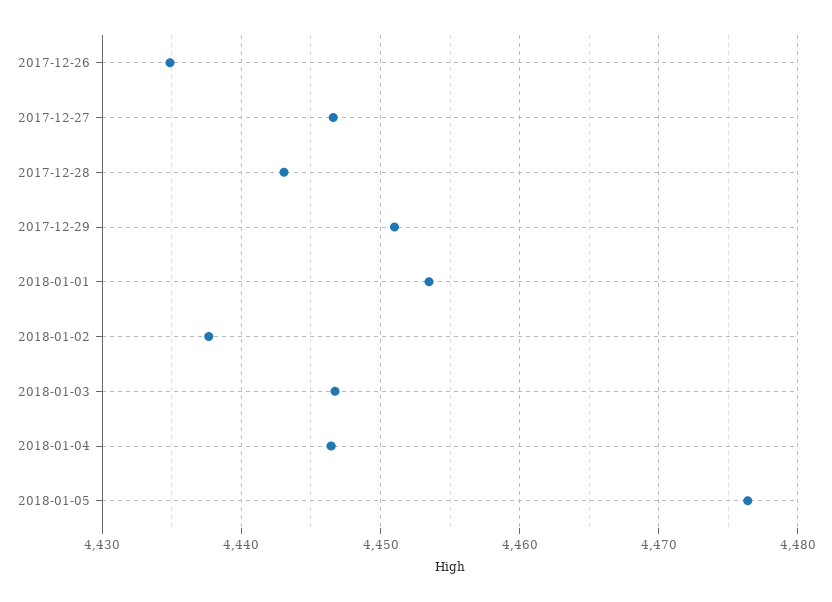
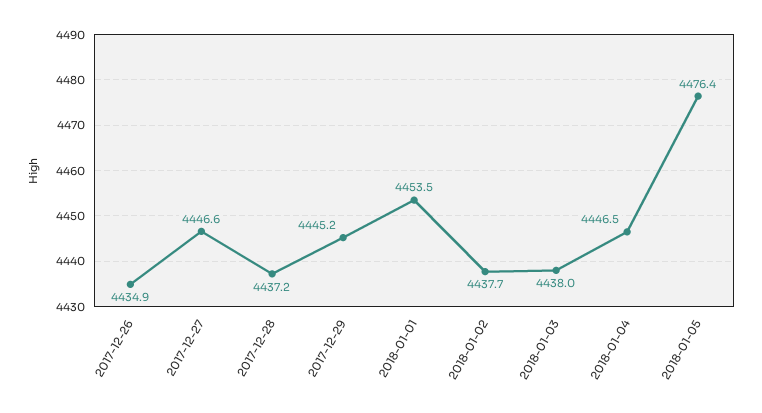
2017-12-28: 4443 -> 4437.2
2017-12-29: 4451 -> 4445.2
2018-01-03: 4447 -> 4438

